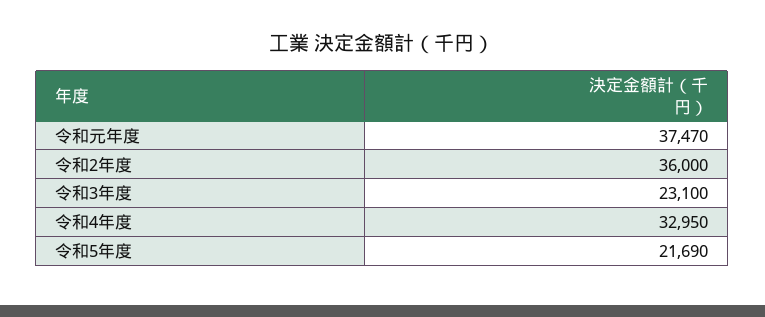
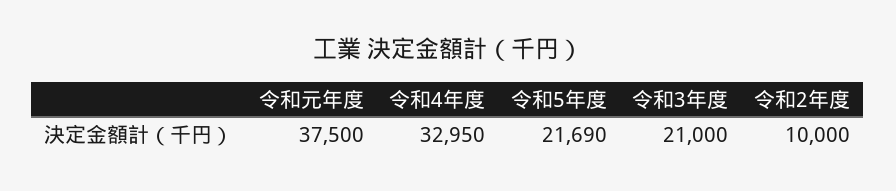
令和元年度: 37470 -> 37500
令和2年度: 36000 -> 10000
令和3年度: 23100 -> 21000

